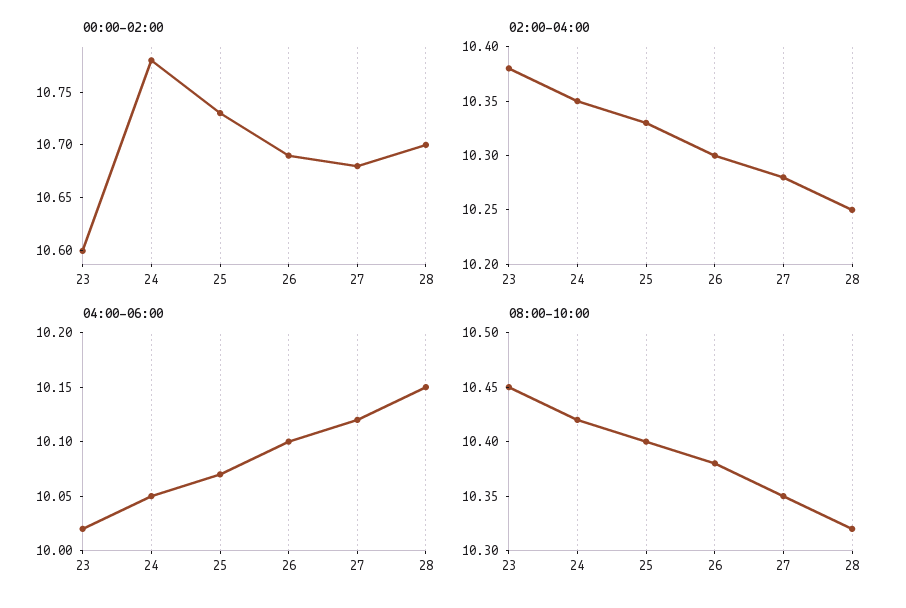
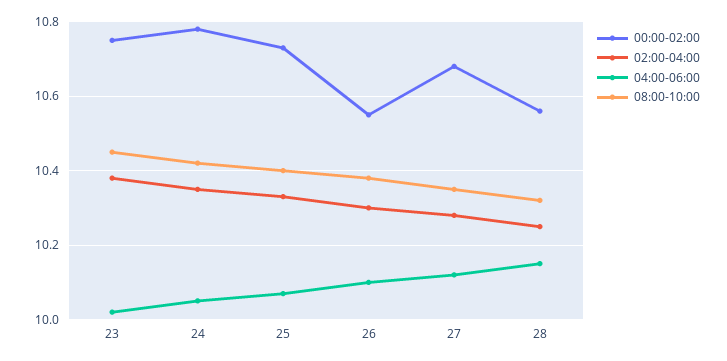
00:00-02:00, 23: 10.6 -> 10.75
00:00-02:00, 26: 10.69 -> 10.55
00:00-02:00, 28: 10.7 -> 10.55

